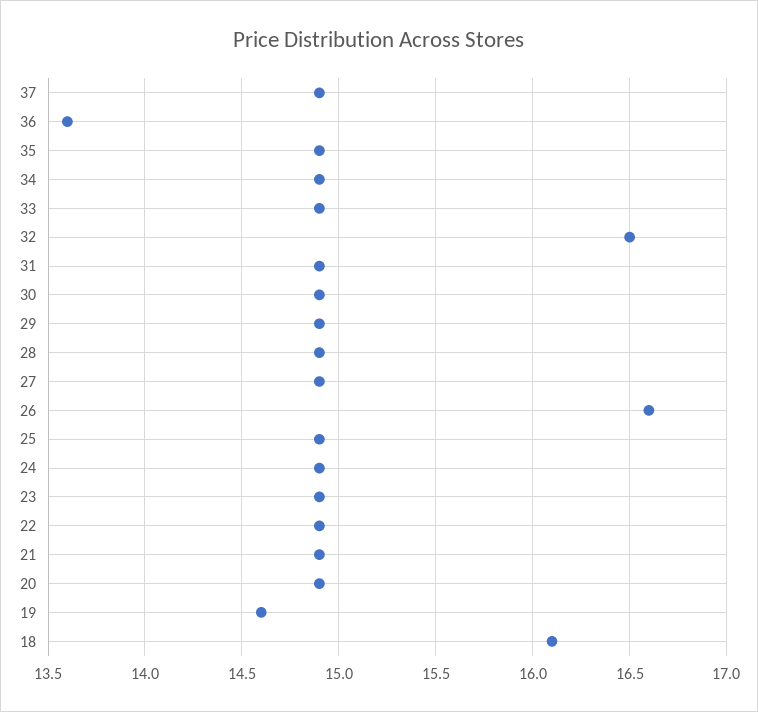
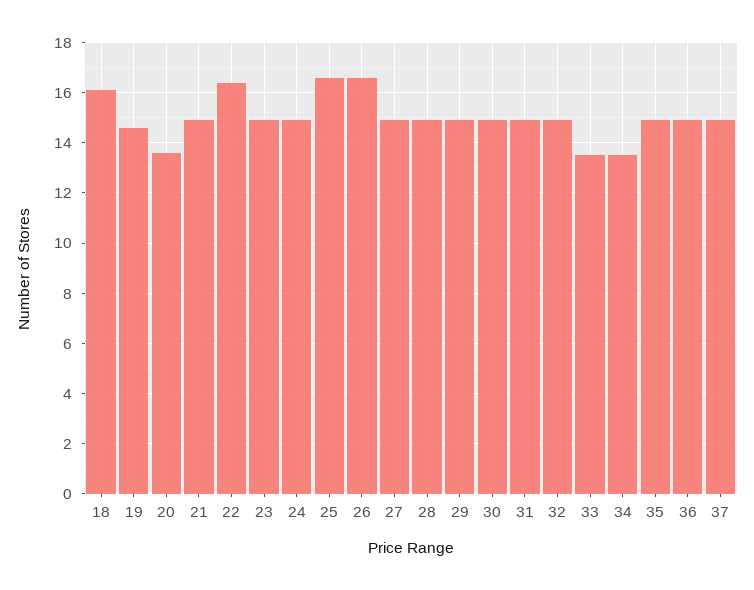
36: 13.6 -> 15
34: 14.9 -> 13.5
33: 14.9 -> 13.5
32: 16.5 -> 15
25: 14.9 -> 16.5
22: 14.9 -> 16.5
20: 14.9 -> 13.5

